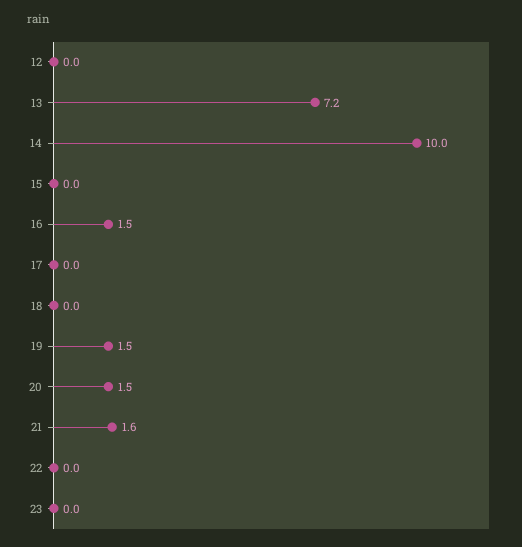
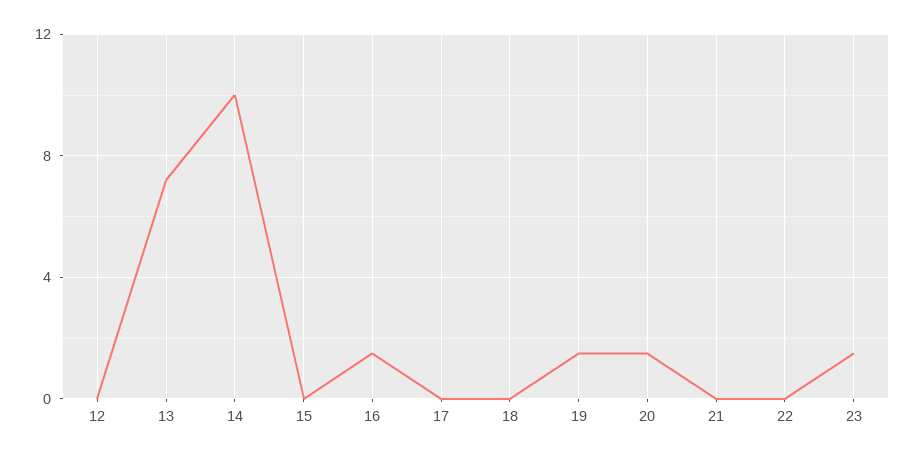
21: 1.6 -> 0
23: 0 -> 1.5

